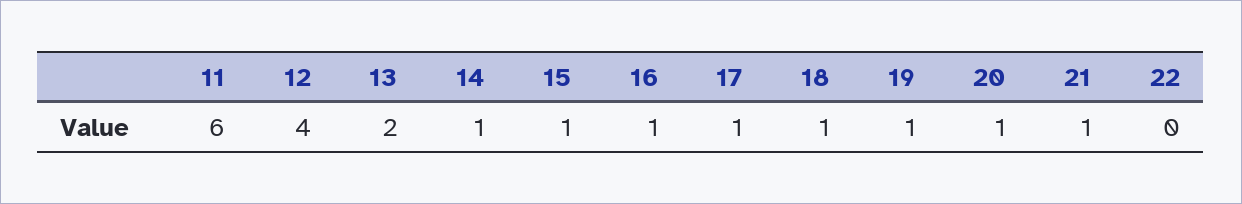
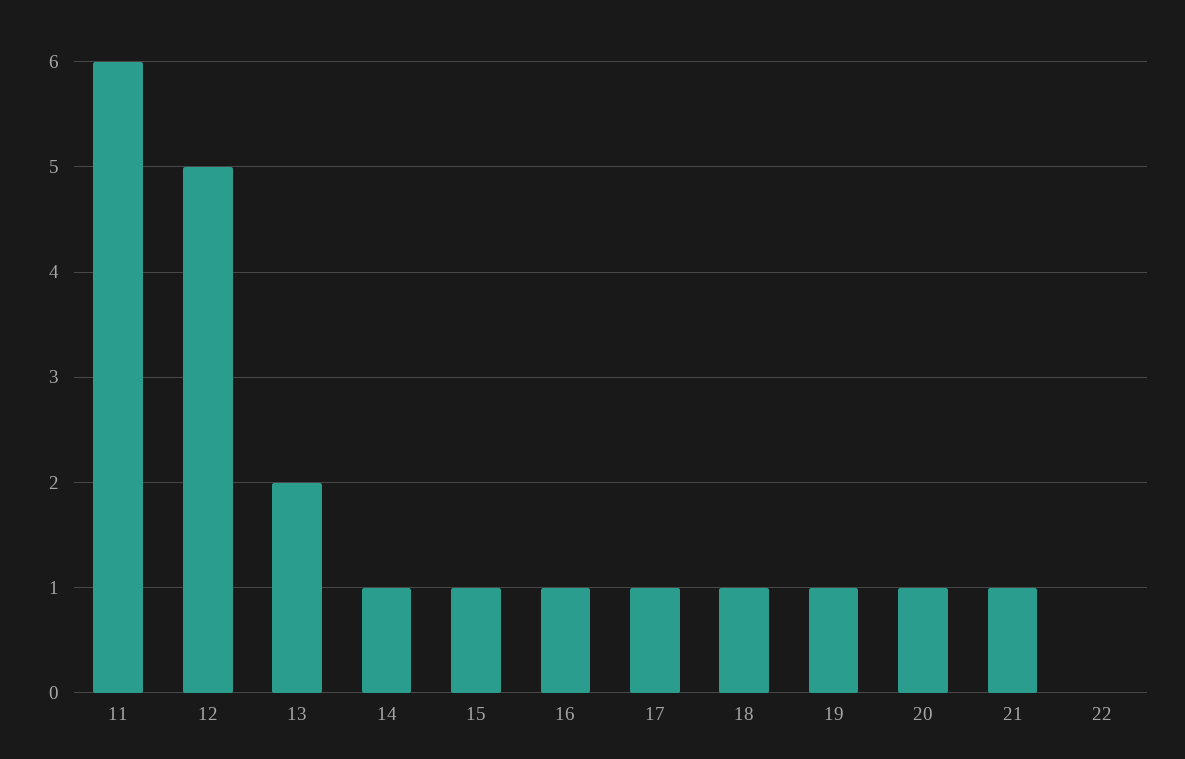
12: 4 -> 5

